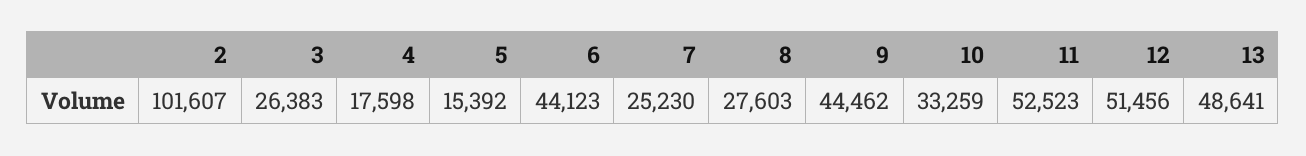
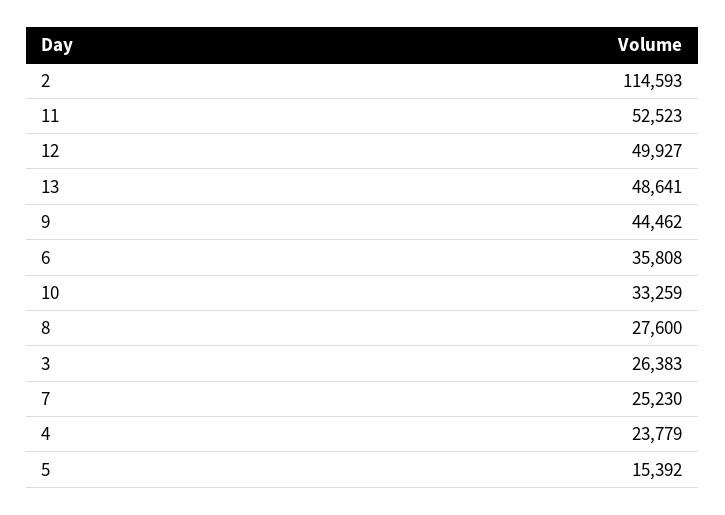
2: 101607 -> 114593
4: 17598 -> 23779
6: 44123 -> 35808
8: 27603 -> 27600
12: 51456 -> 49927

